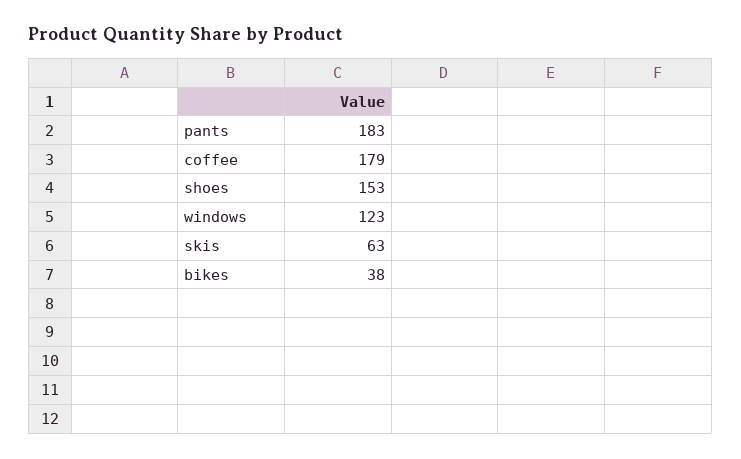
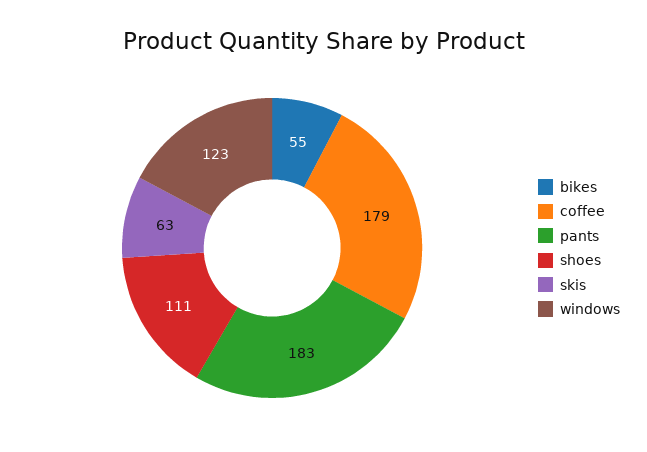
shoes: 153 -> 111
bikes: 38 -> 55

